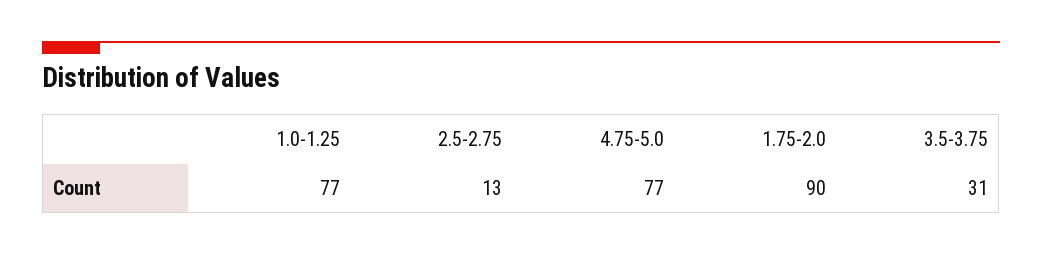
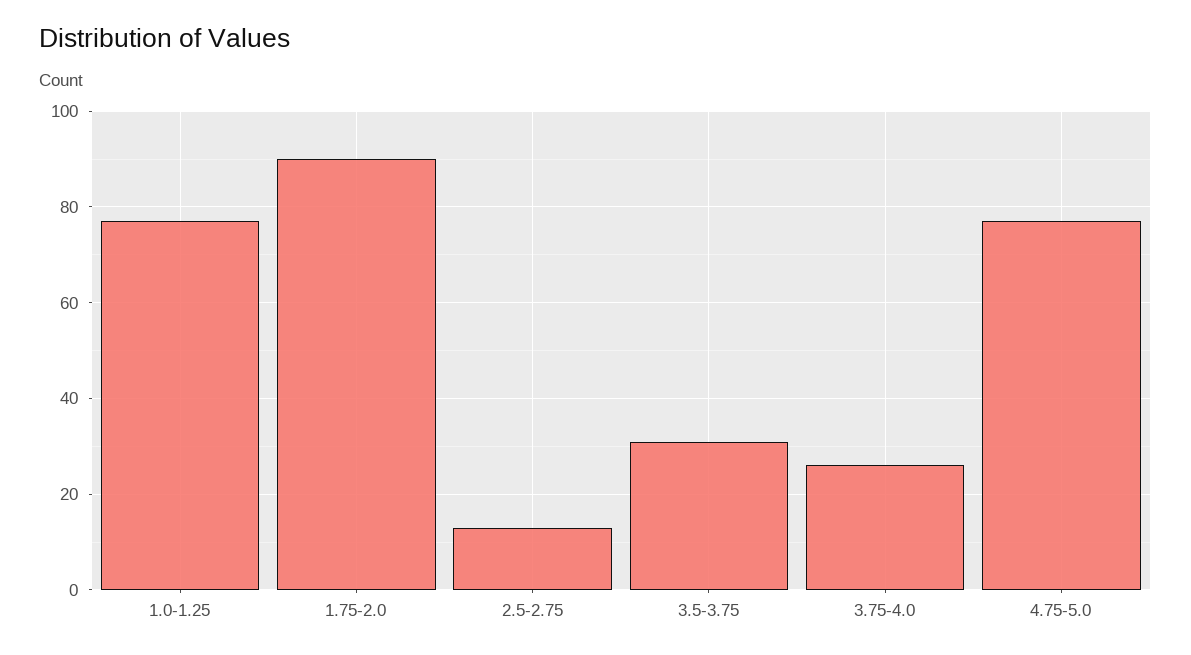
3.75-4.0: none -> 25

